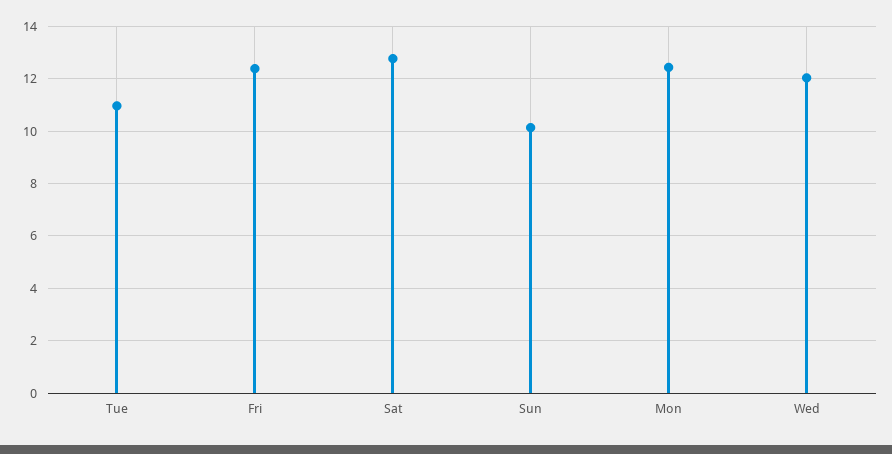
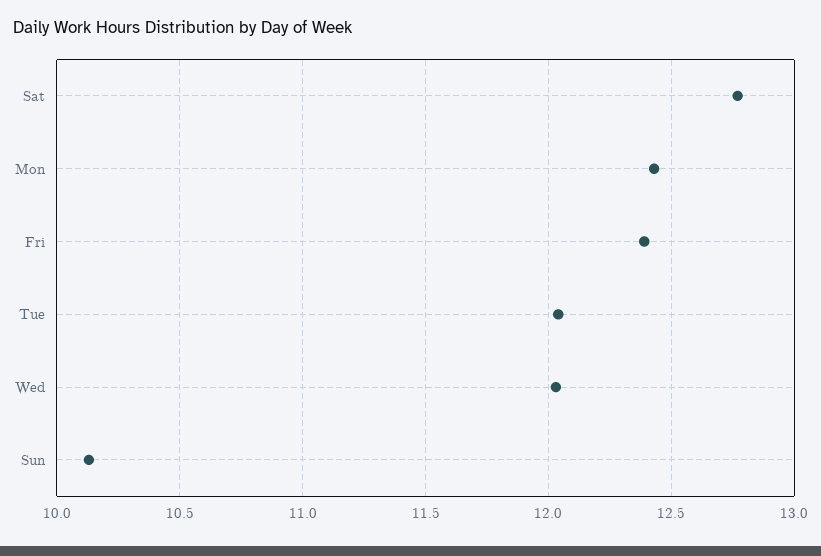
Tue: 11 -> 12.05

